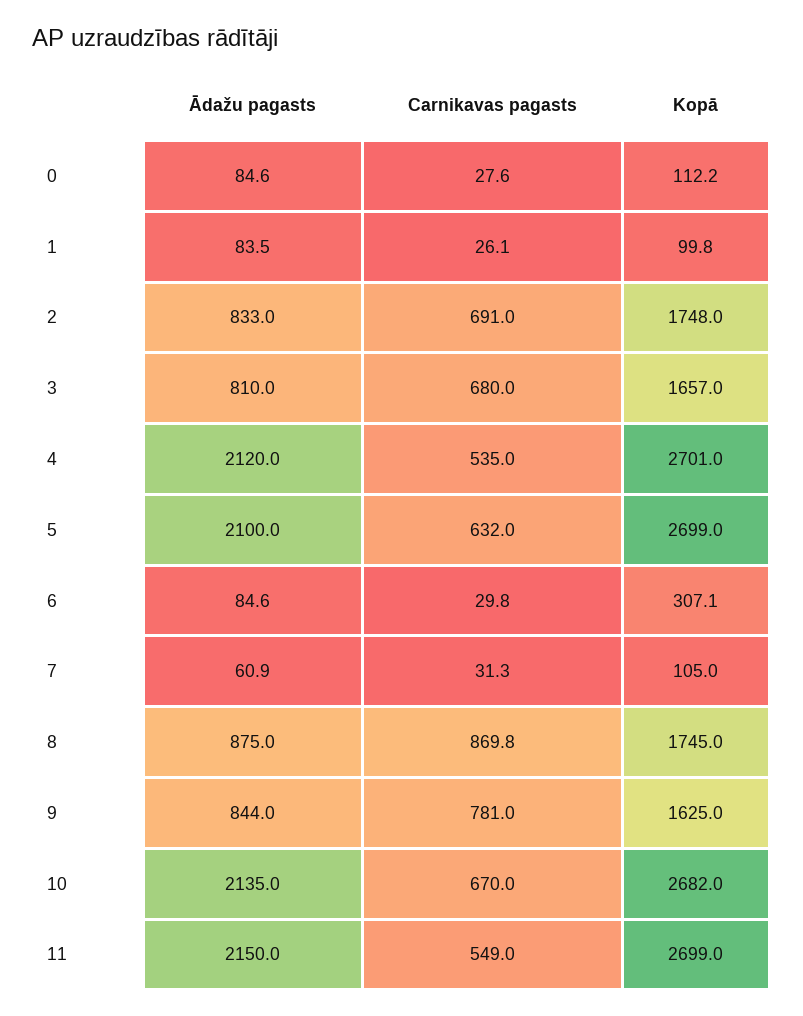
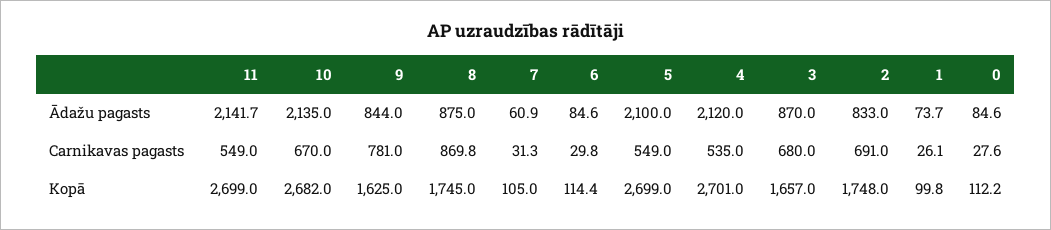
Ādažu pagasts, 1: 83.5 -> 73.7
Ādažu pagasts, 3: 810 -> 870
Carnikavas pagasts, 5: 632 -> 549
Kopā, 6: 307.1 -> 114.4
Ādažu pagasts, 11: 2150 -> 2141.7

